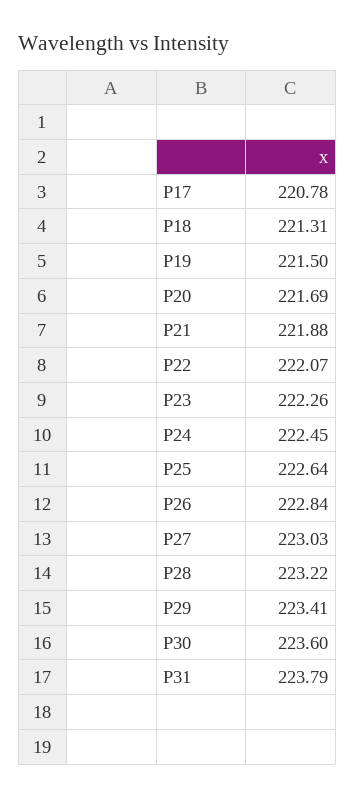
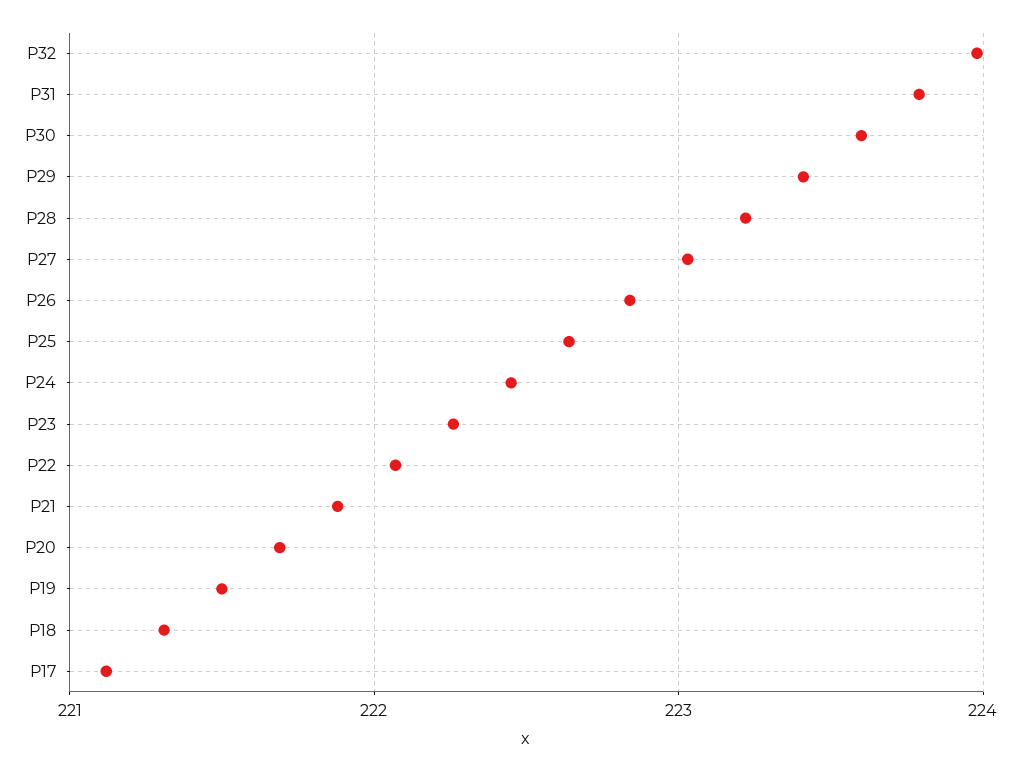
P17: 220.78 -> 221.1
P32: none -> 224

